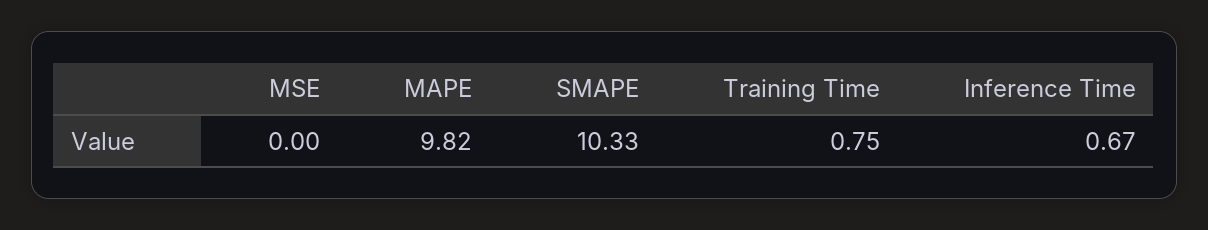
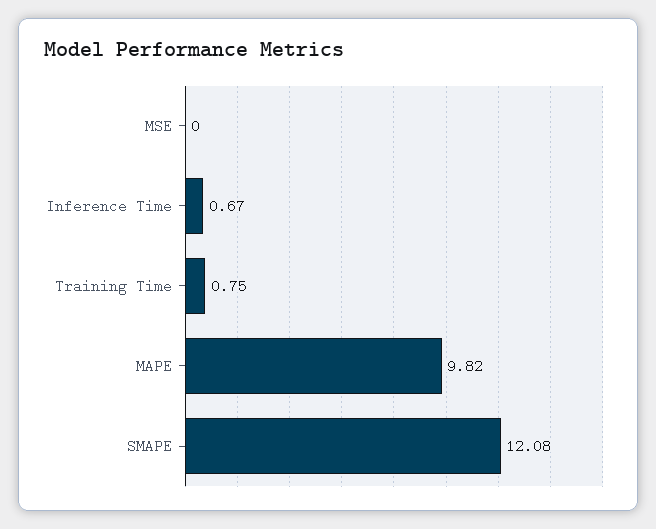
SMAPE: 10.33 -> 12.08

